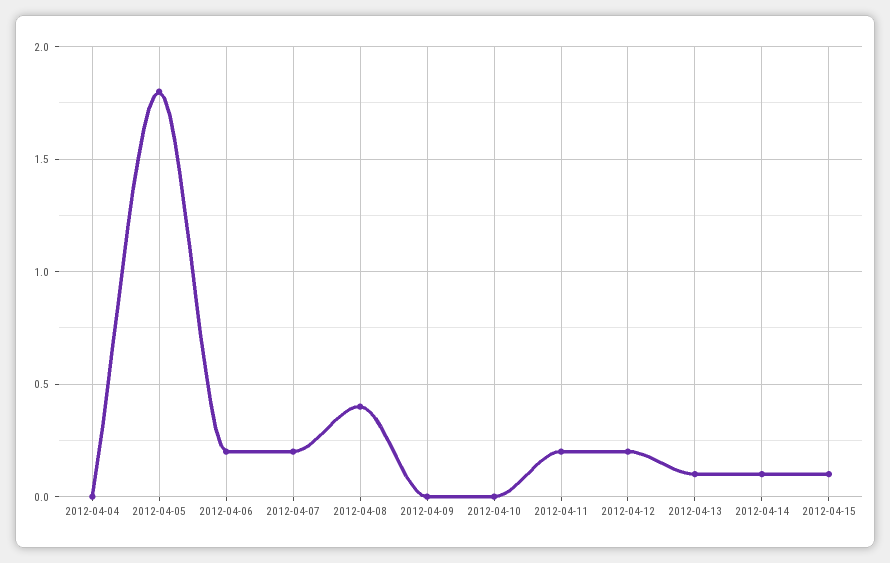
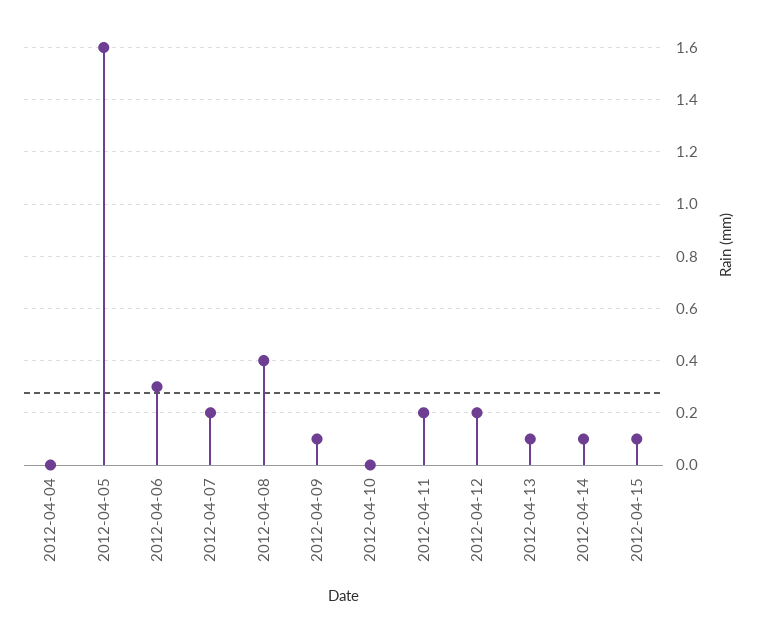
2012-04-05: 1.8 -> 1.6
2012-04-06: 0.2 -> 0.3
2012-04-09: 0 -> 0.1

